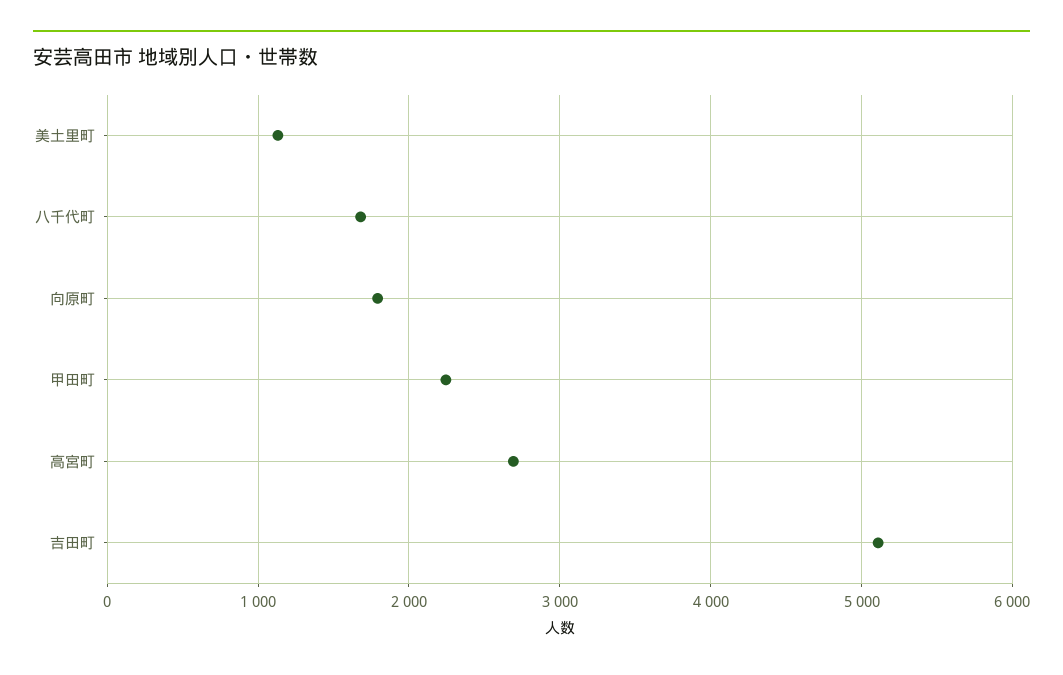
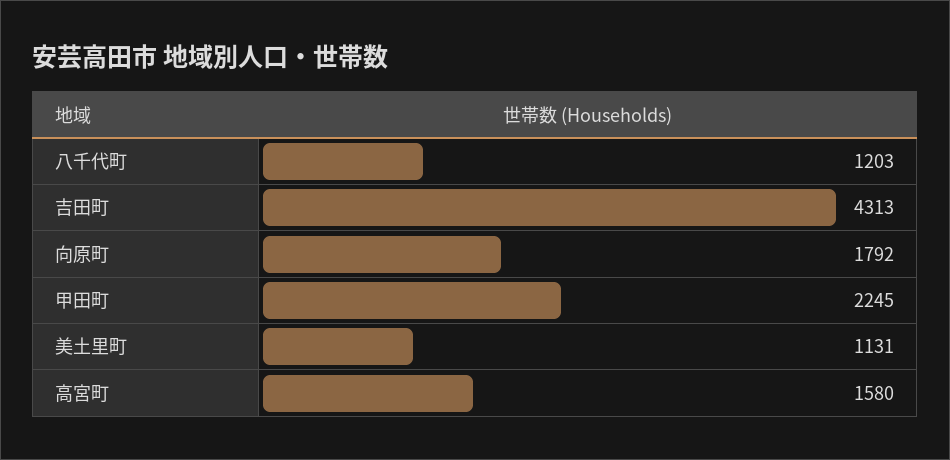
八千代町: 1700 -> 1203
高宮町: 2700 -> 1580
吉田町: 5100 -> 4313

